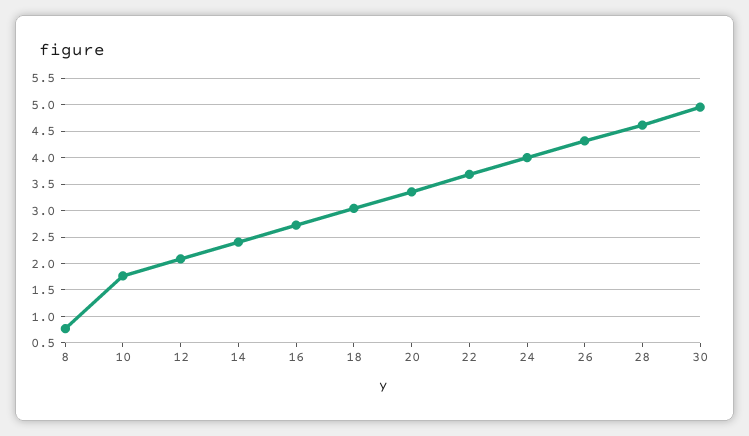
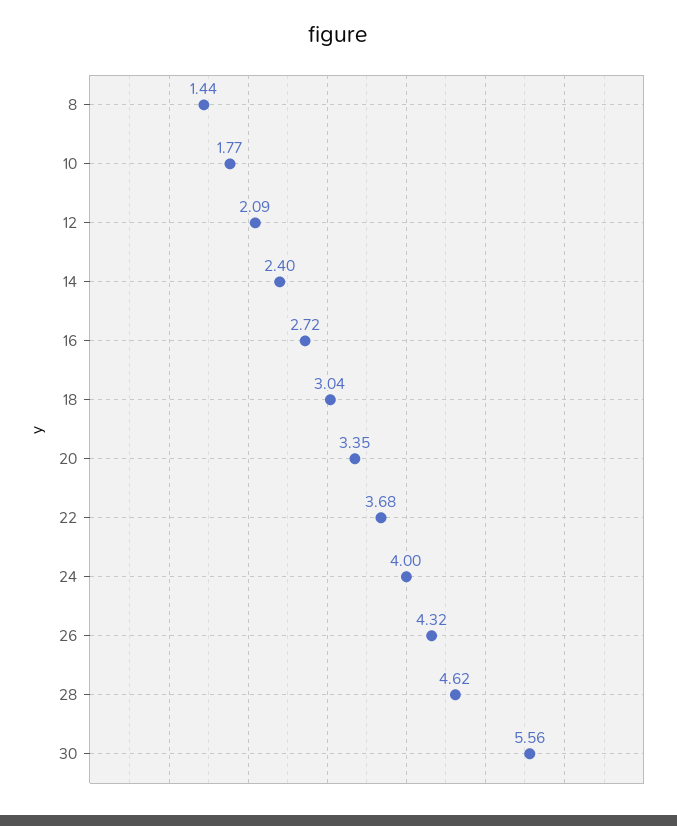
8: 0.75 -> 1.44
30: 5 -> 5.56

